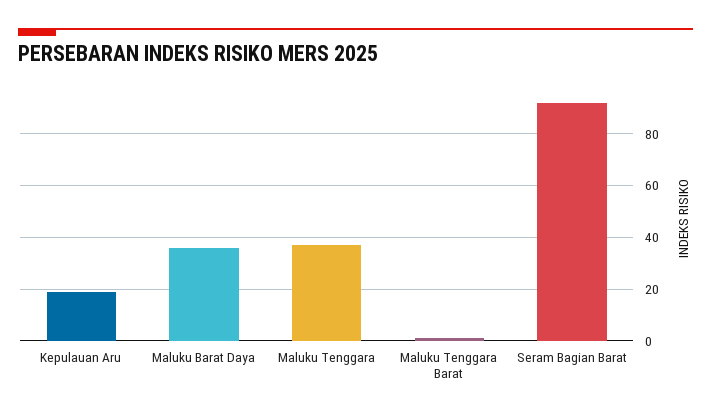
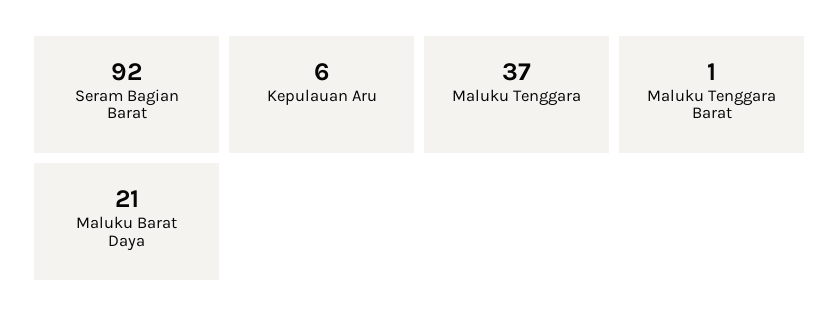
Kepulauan Aru: 20 -> 6
Maluku Barat Daya: 35 -> 21

